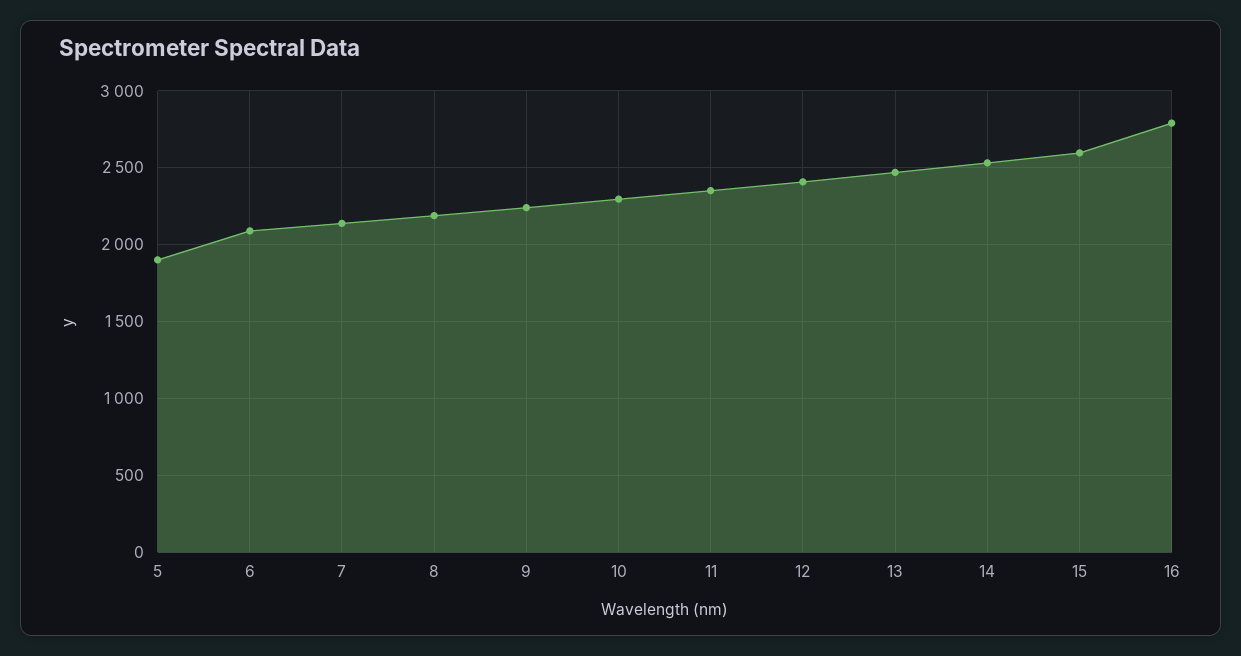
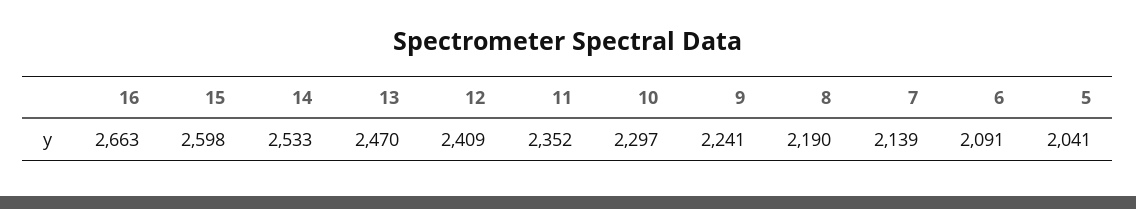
5: 1900 -> 2041
16: 2800 -> 2663

